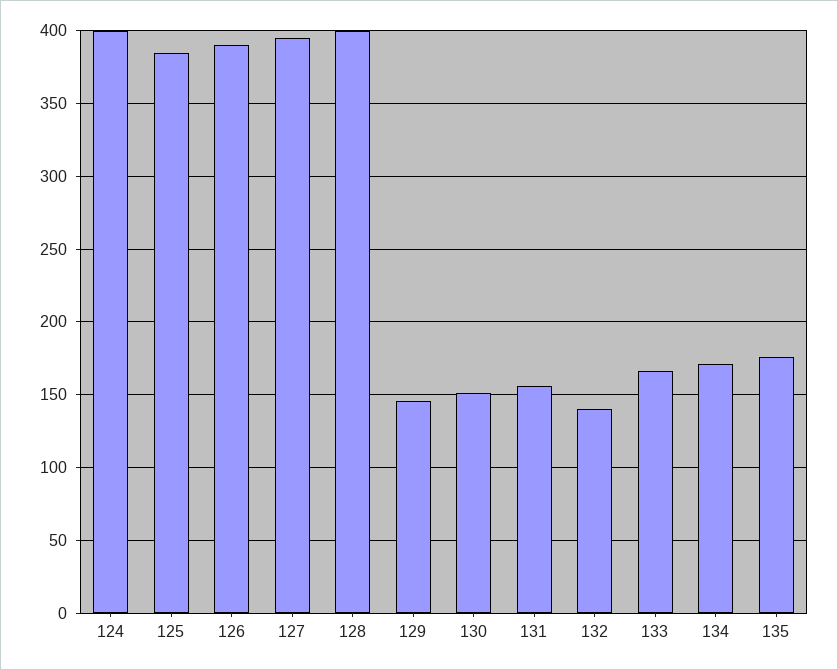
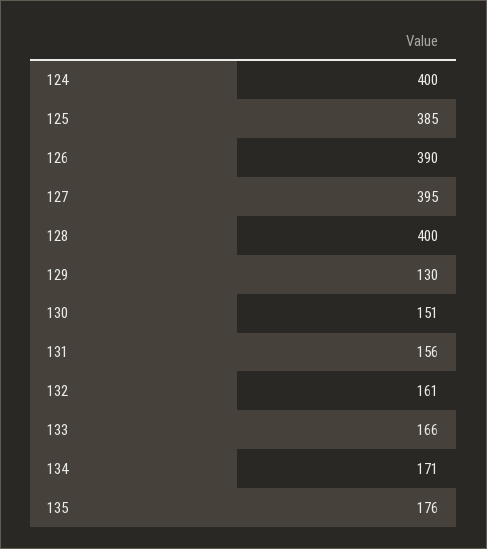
129: 145 -> 130
132: 140 -> 161

